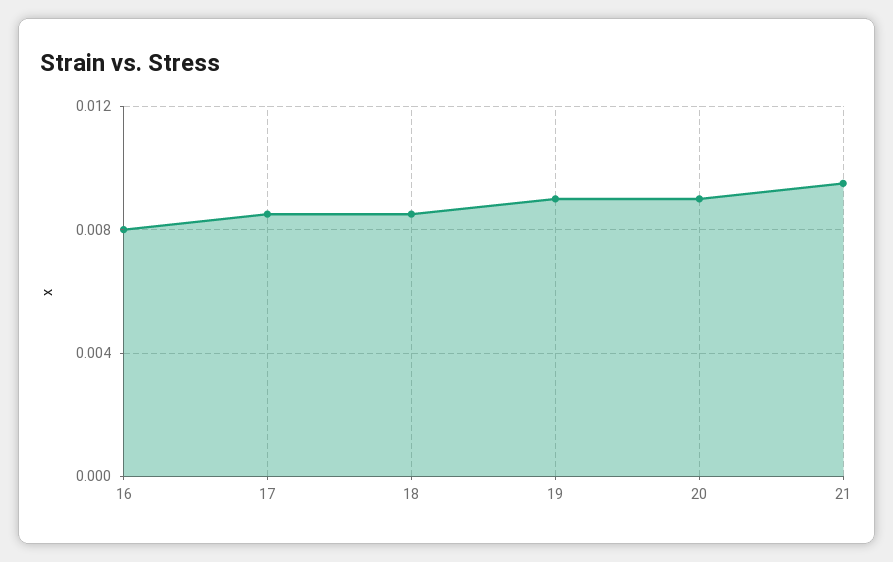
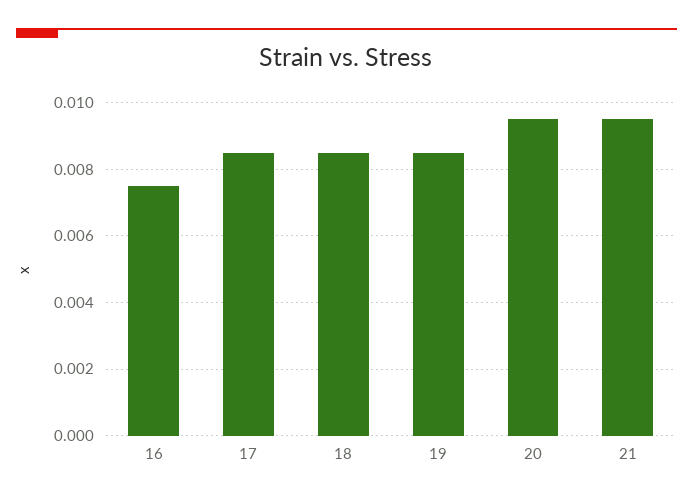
16: 0.008 -> 0.0075
19: 0.009 -> 0.0085
20: 0.009 -> 0.0095

